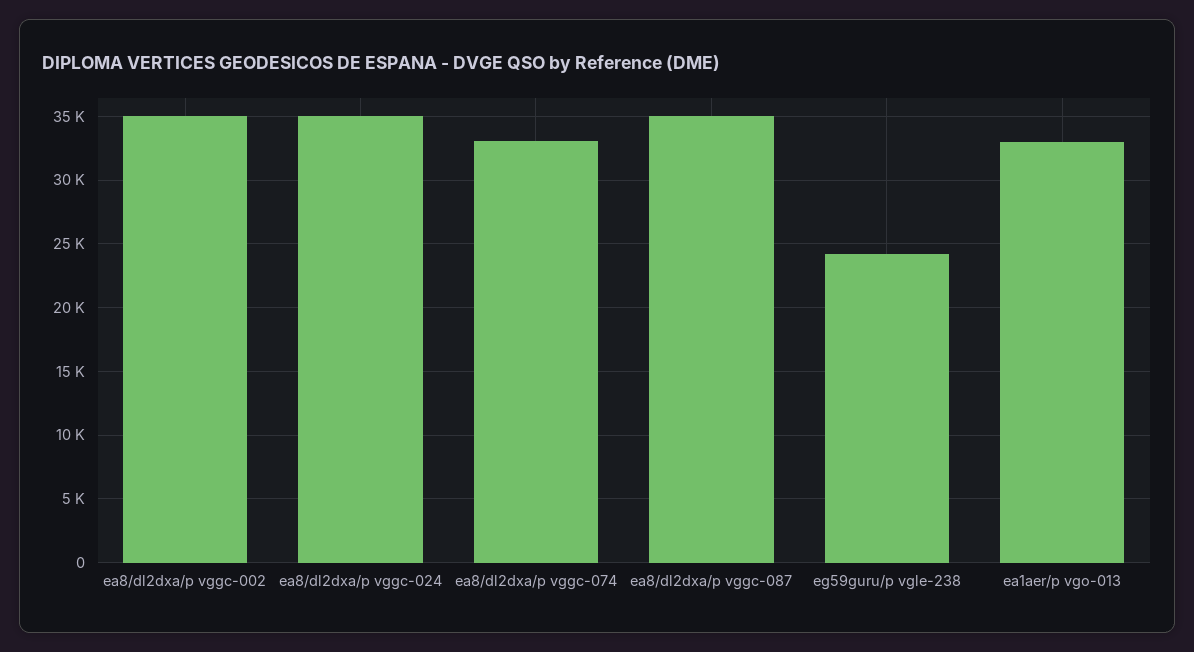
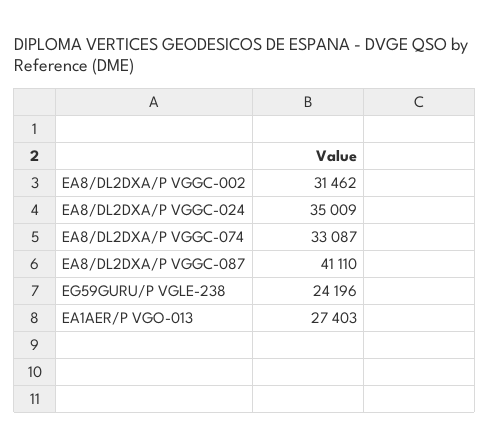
ea8/dl2dxa/p vggc-002: 35000 -> 31462
ea8/dl2dxa/p vggc-087: 35000 -> 41110
ea1aer/p vgo-013: 33000 -> 27403

